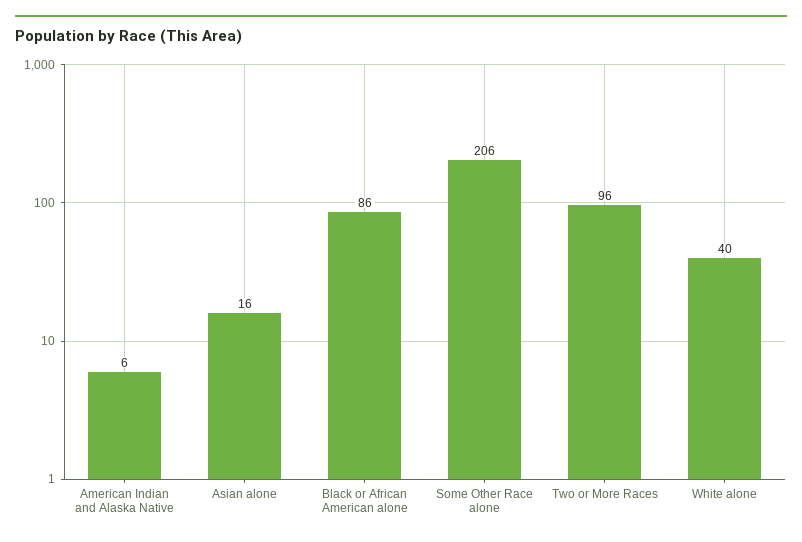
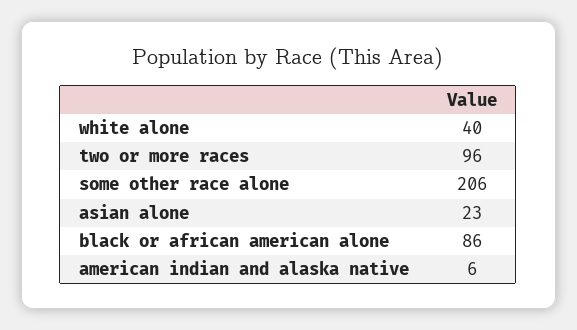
Asian alone: 16 -> 23

